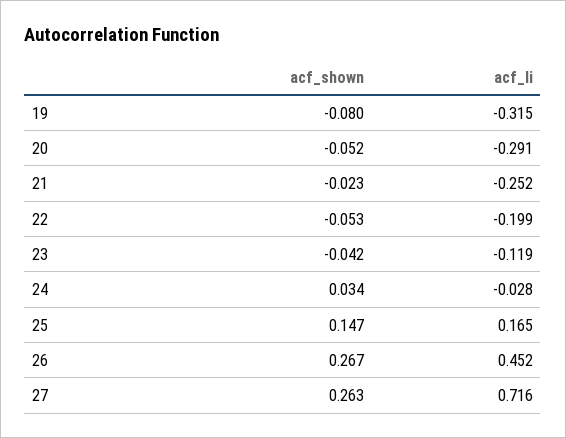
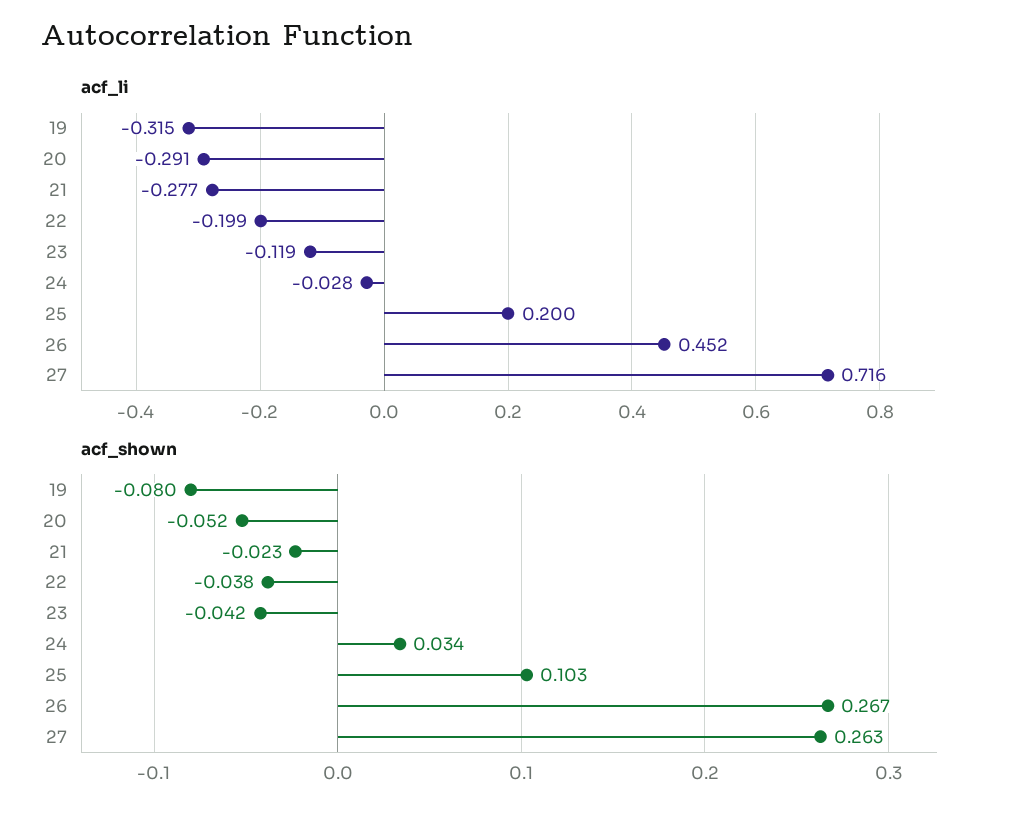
acf_li, 21: -0.252 -> -0.277
acf_shown, 22: -0.053 -> -0.038
acf_shown, 25: 0.147 -> 0.103
acf_li, 25: 0.165 -> 0.2

